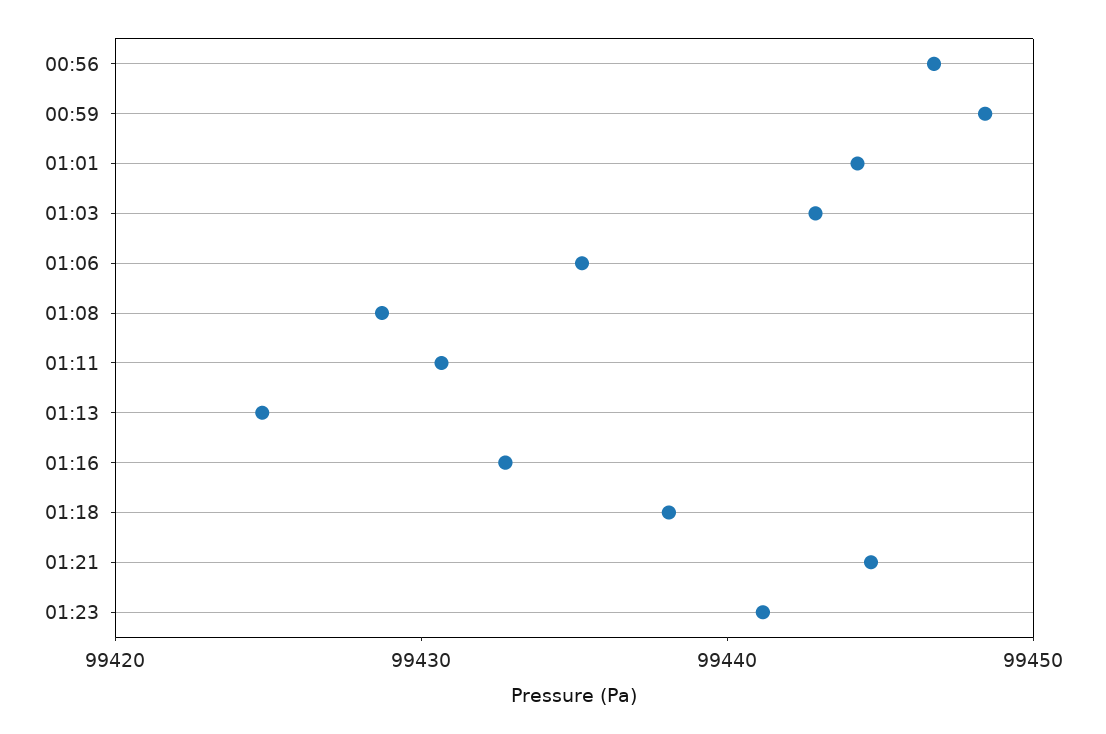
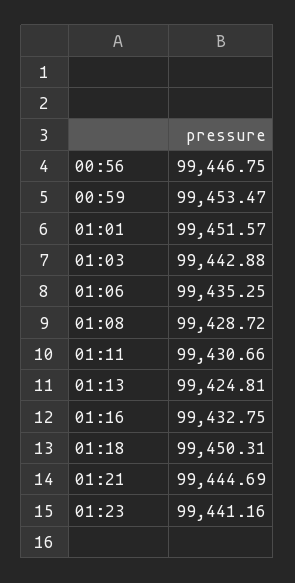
00:59: 99448 -> 99453.47
01:01: 99444 -> 99451.57
01:18: 99438 -> 99450.31

